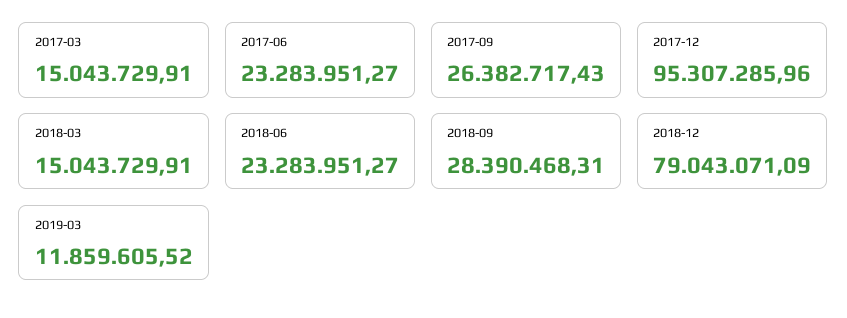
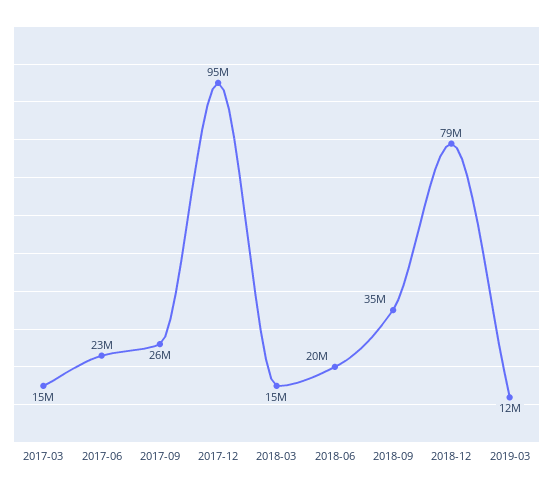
2018-06: 23283951.27 -> 20000000
2018-09: 28390468.31 -> 35000000

